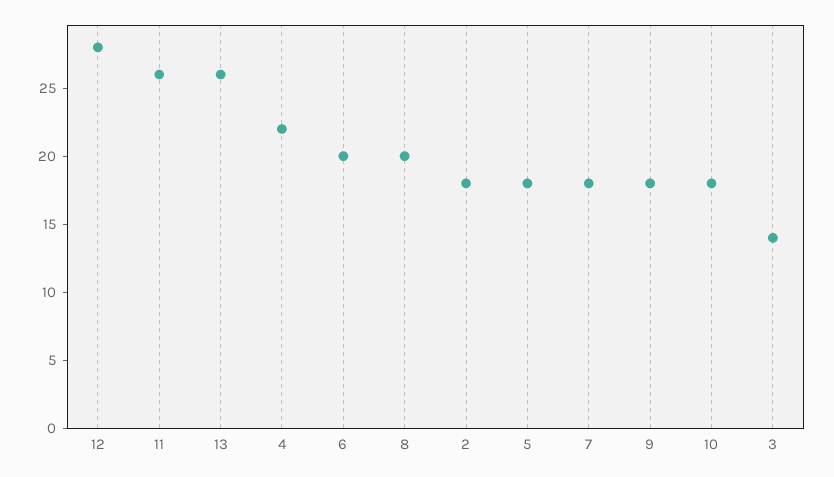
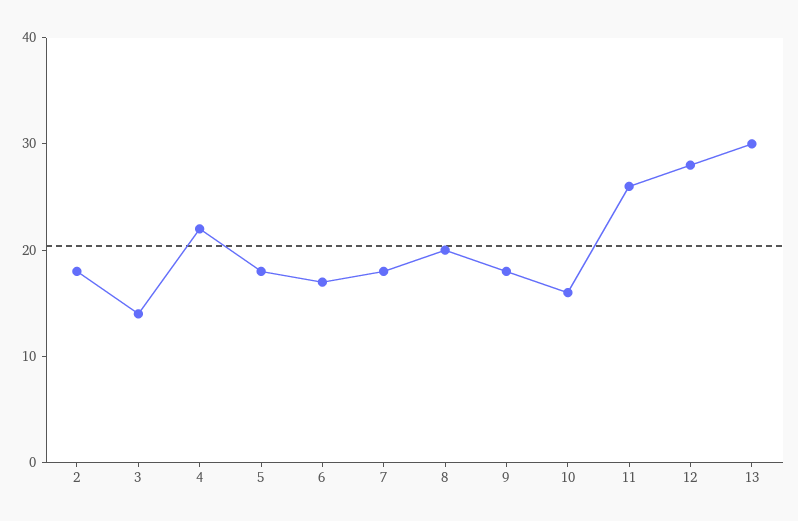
13: 26 -> 30
6: 20 -> 17
10: 18 -> 16

